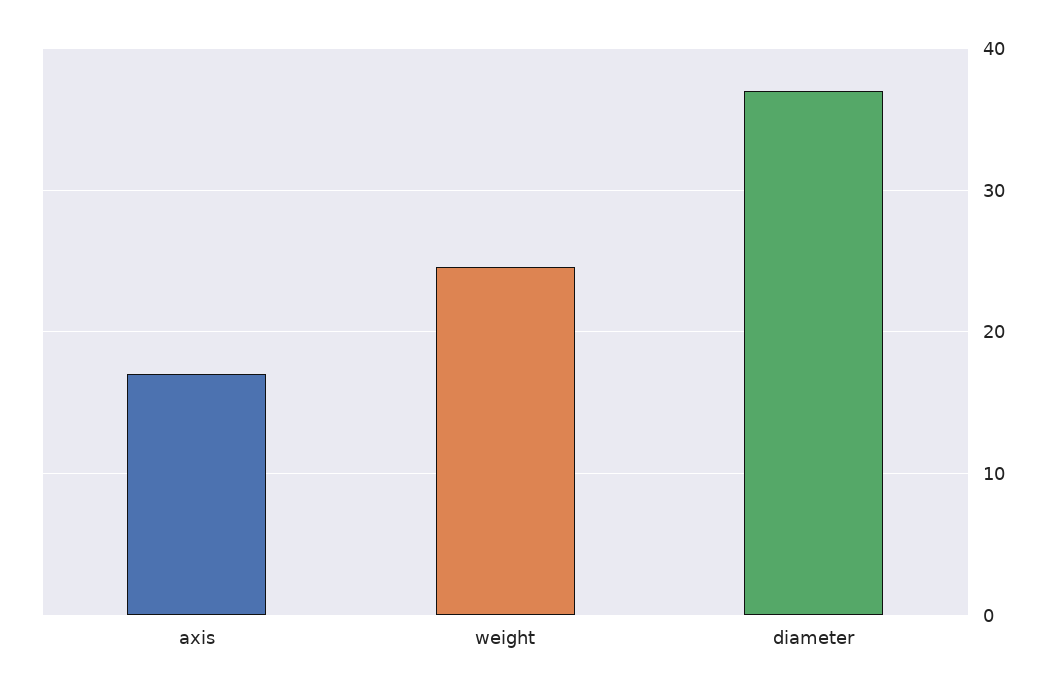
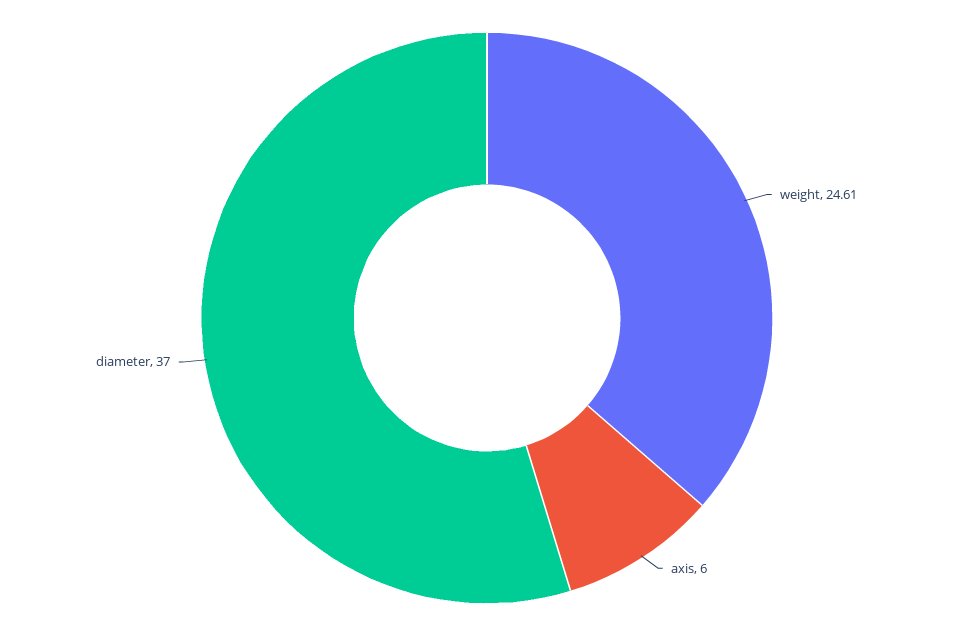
axis: 17 -> 6

